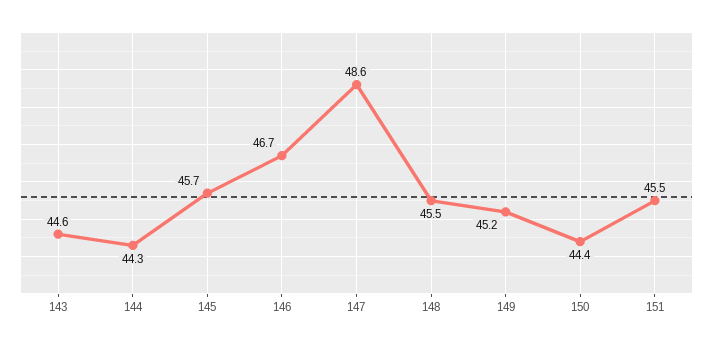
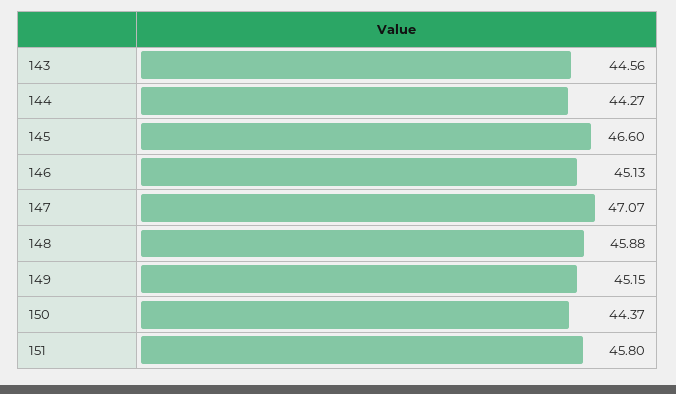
145: 45.7 -> 46.6
146: 46.7 -> 45.13
147: 48.6 -> 47.07
148: 45.5 -> 45.88
151: 45.5 -> 45.8

